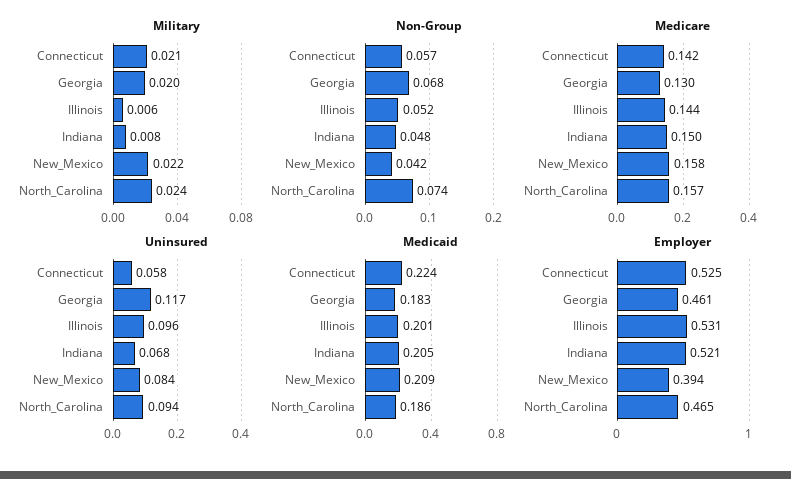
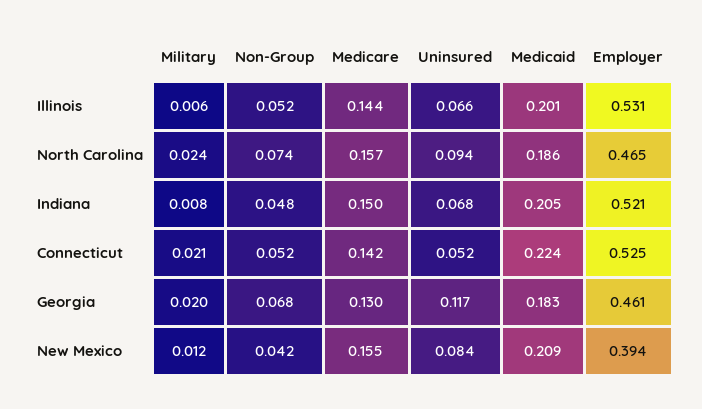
Military, New_Mexico: 0.022 -> 0.012
Non-Group, Connecticut: 0.057 -> 0.052
Medicare, New_Mexico: 0.158 -> 0.155
Uninsured, Connecticut: 0.058 -> 0.052
Uninsured, Illinois: 0.096 -> 0.066

